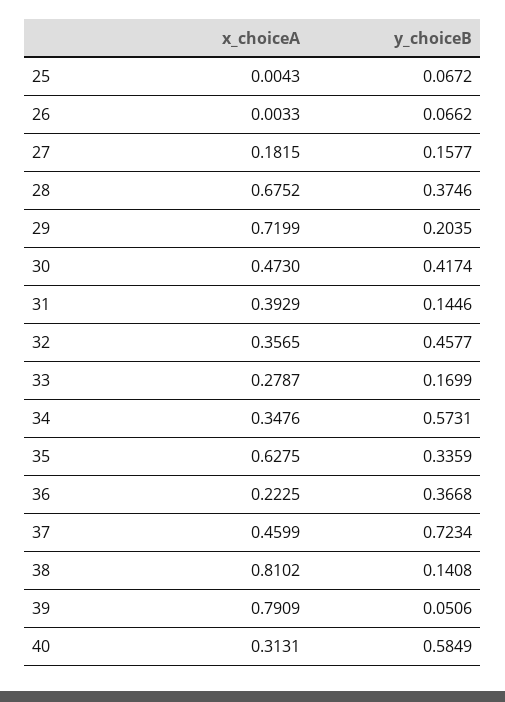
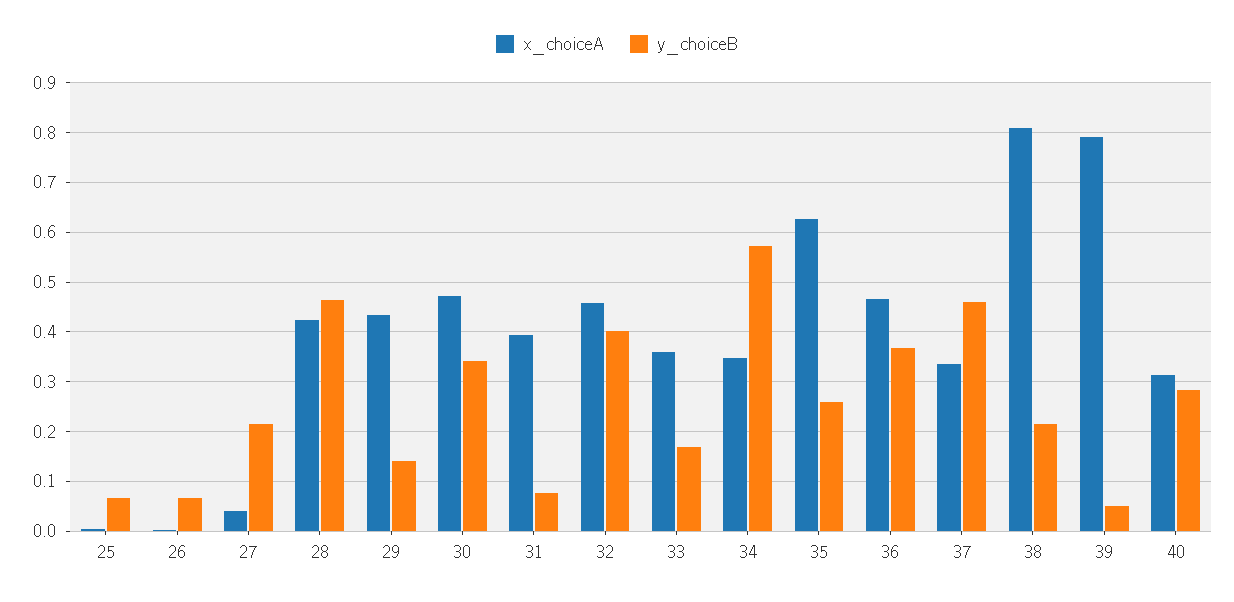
x_choiceA, 27: 0.1815 -> 0.04
y_choiceB, 27: 0.1577 -> 0.22
x_choiceA, 28: 0.6752 -> 0.42
y_choiceB, 28: 0.3746 -> 0.46
x_choiceA, 29: 0.7199 -> 0.44
y_choiceB, 29: 0.2035 -> 0.14
y_choiceB, 30: 0.4174 -> 0.34
y_choiceB, 31: 0.1446 -> 0.08
x_choiceA, 32: 0.3565 -> 0.46
y_choiceB, 32: 0.4577 -> 0.4
x_choiceA, 33: 0.2787 -> 0.36
y_choiceB, 35: 0.3359 -> 0.26
x_choiceA, 36: 0.2225 -> 0.46
x_choiceA, 37: 0.4599 -> 0.34
y_choiceB, 37: 0.7234 -> 0.46
y_choiceB, 38: 0.1408 -> 0.22
y_choiceB, 40: 0.5849 -> 0.28

